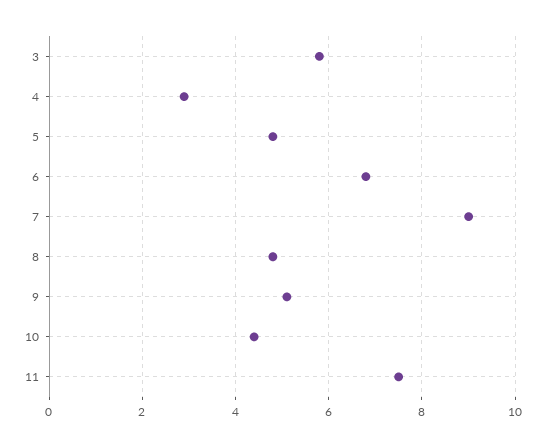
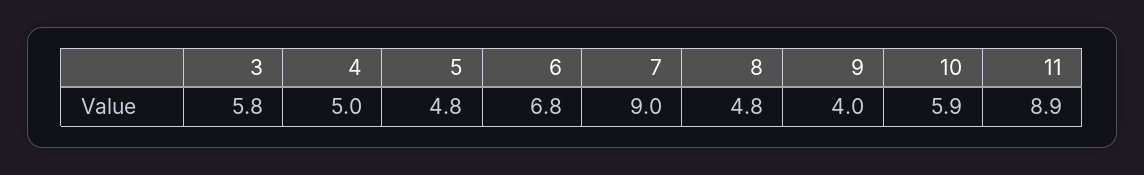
4: 3 -> 5
9: 5 -> 4
10: 4.5 -> 5.9
11: 7.5 -> 8.9

